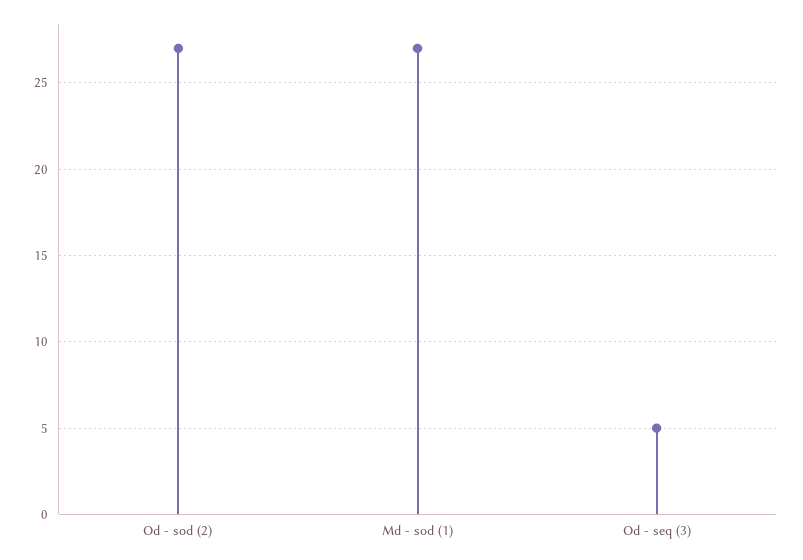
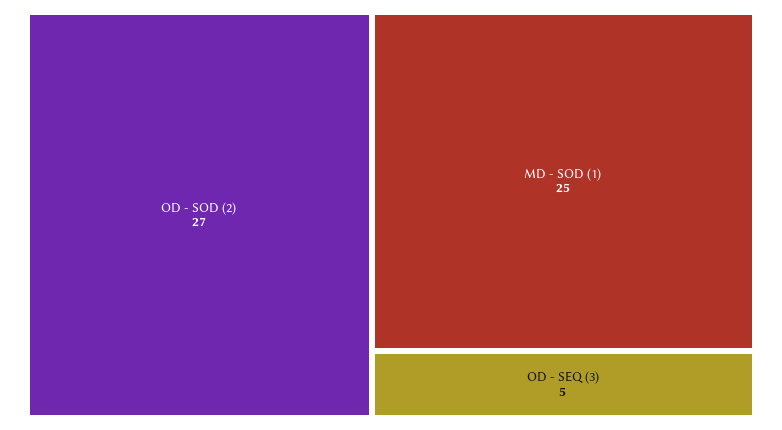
Md - sod (1): 27 -> 25

